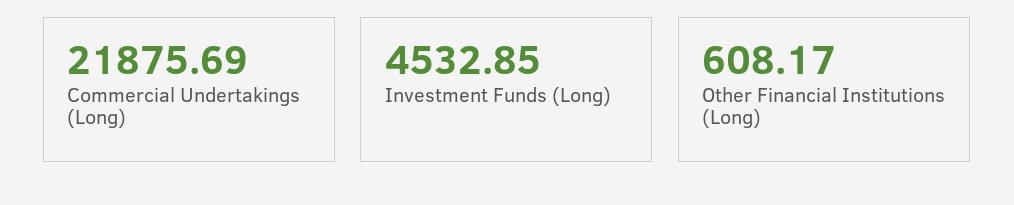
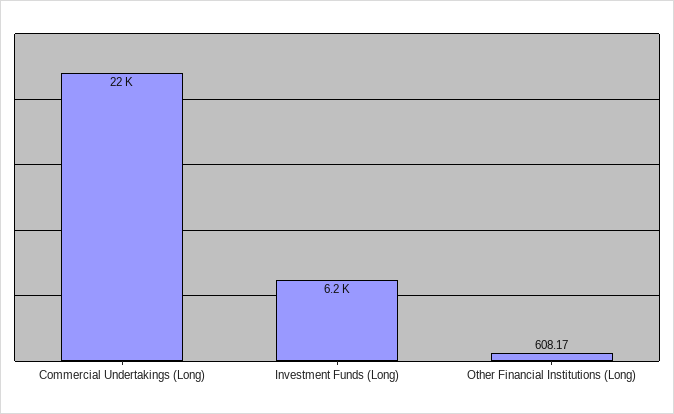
Investment Funds (Long): 4532.85 -> 6200

